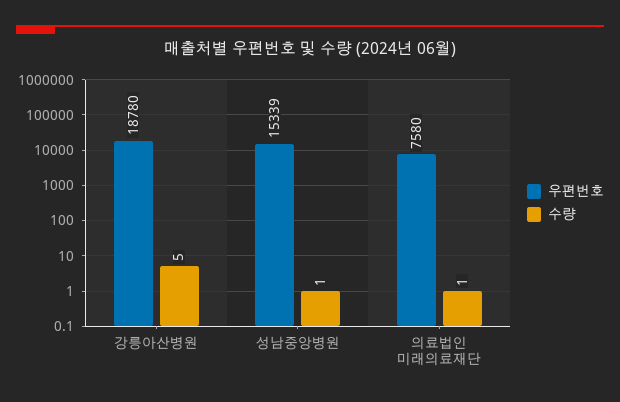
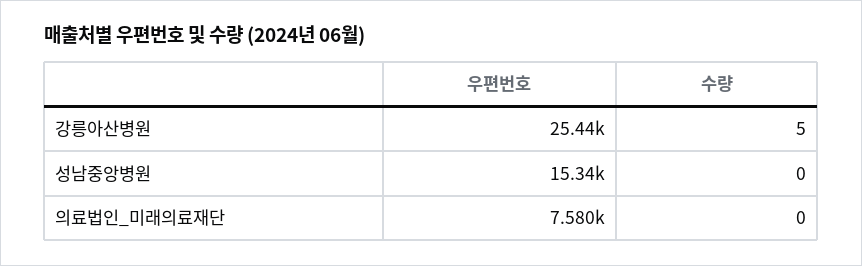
우편번호, 강릉아산병원: 18780 -> 25440
수량, 성남중앙병원: 1 -> 0
수량, 의료법인 미래의료재단: 1 -> 0

